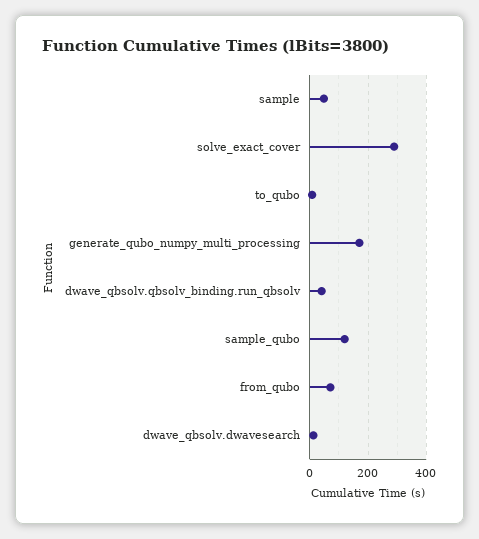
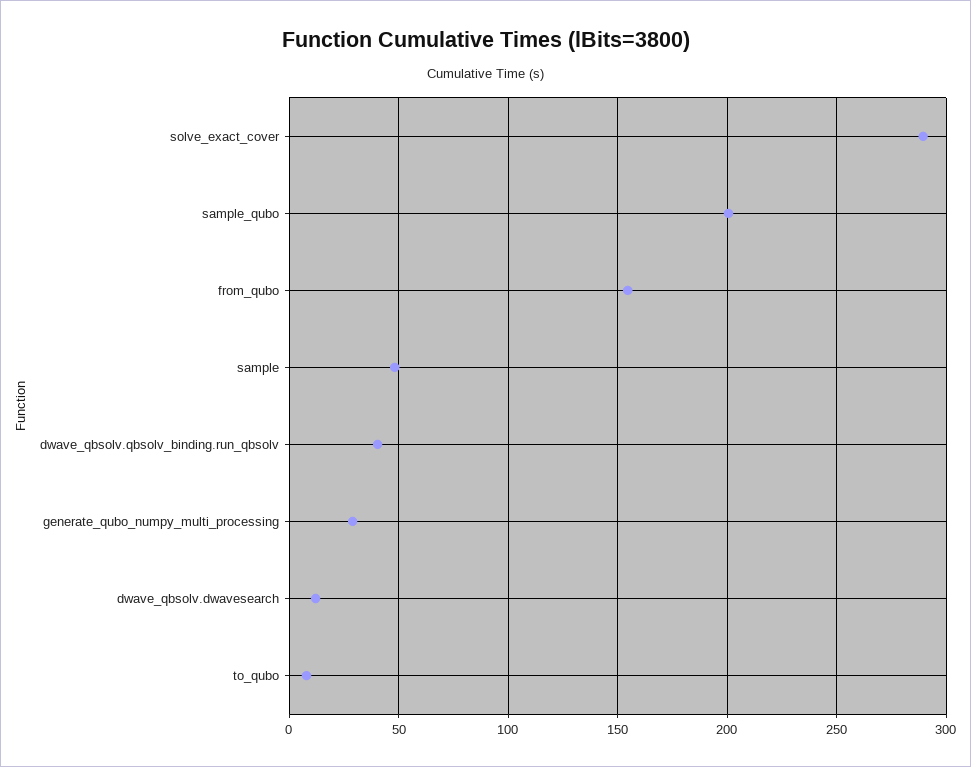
generate_qubo_numpy_multi_processing: 175 -> 30
sample_qubo: 125 -> 200
from_qubo: 75 -> 155

